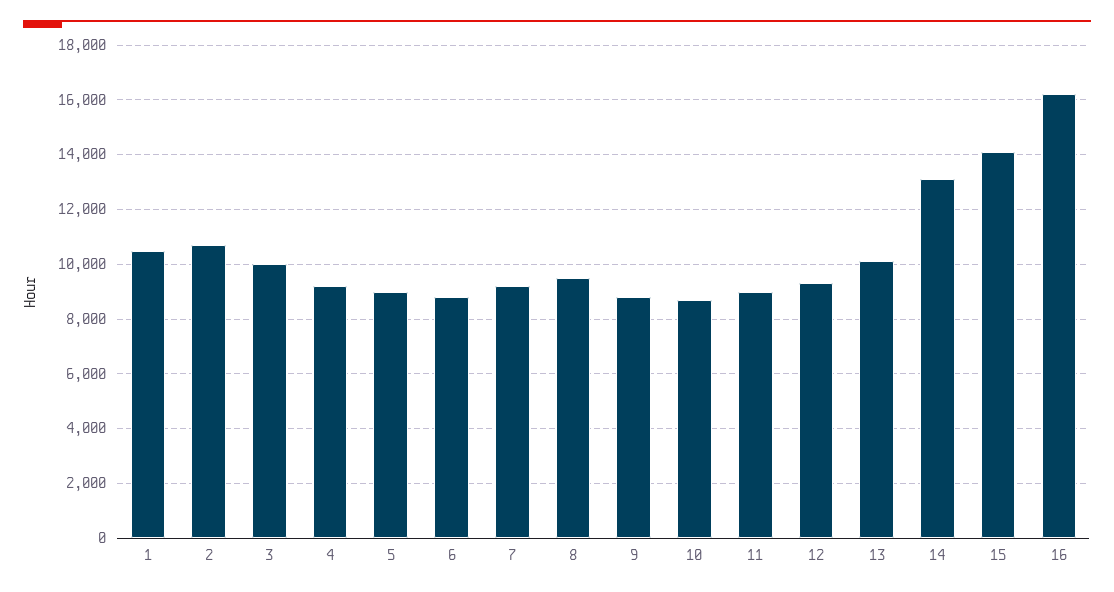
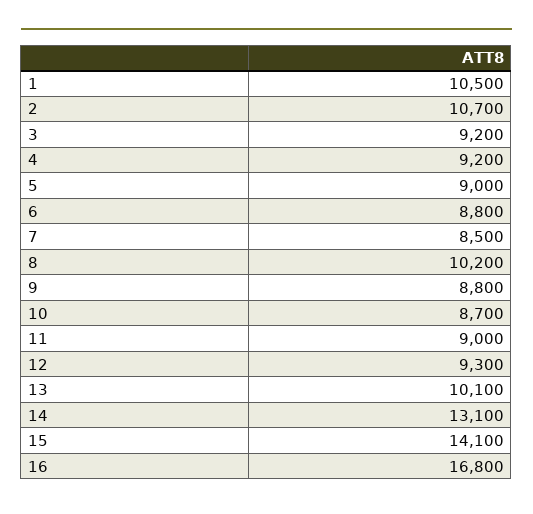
3: 10000 -> 9200
7: 9250 -> 8500
8: 9500 -> 10200
16: 16250 -> 16800

